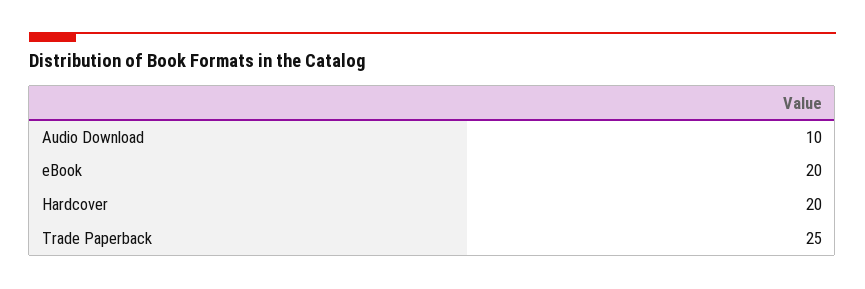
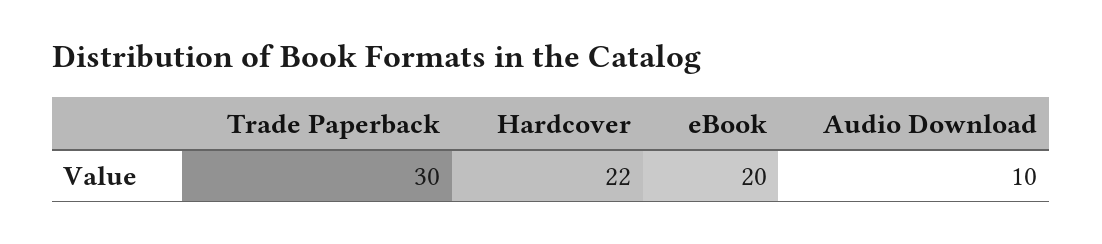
Hardcover: 20 -> 22
Trade Paperback: 25 -> 30

